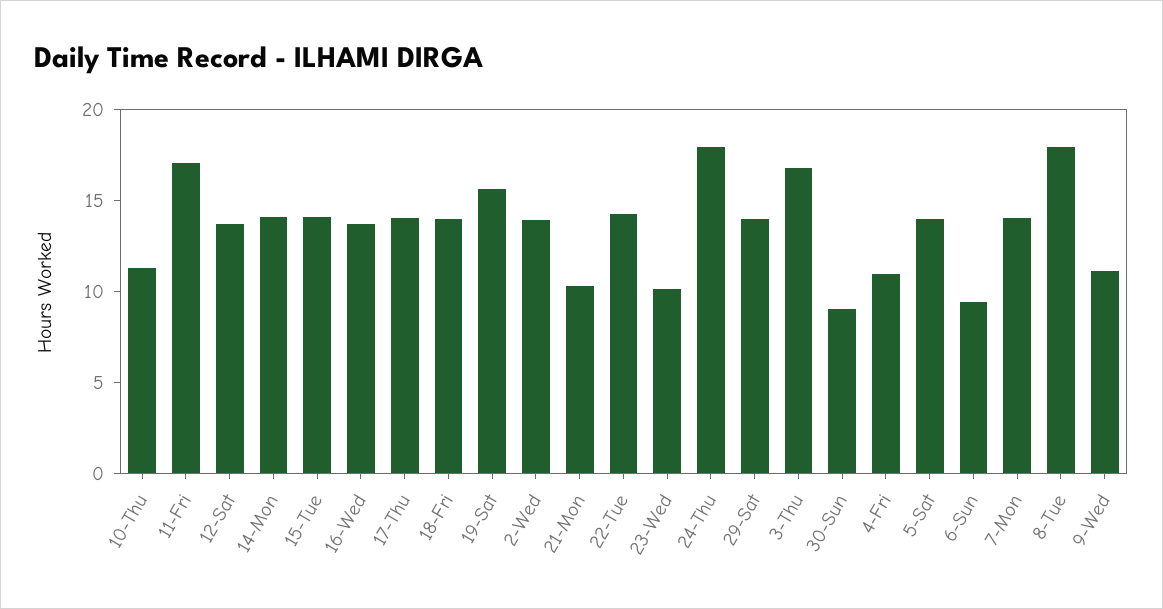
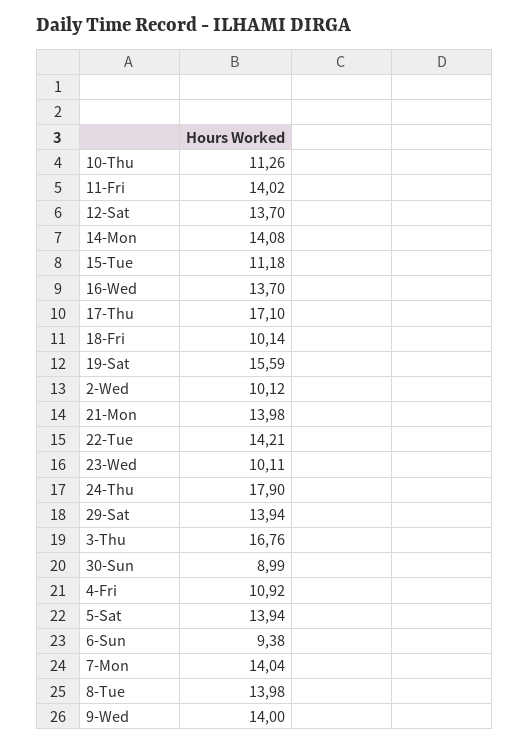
11-Fri: 17 -> 14.02
15-Tue: 14 -> 11.18
17-Thu: 14 -> 17.1
18-Fri: 14 -> 10.14
2-Wed: 14 -> 10.12
21-Mon: 10 -> 13.98
8-Tue: 18 -> 13.98
9-Wed: 11 -> 14

